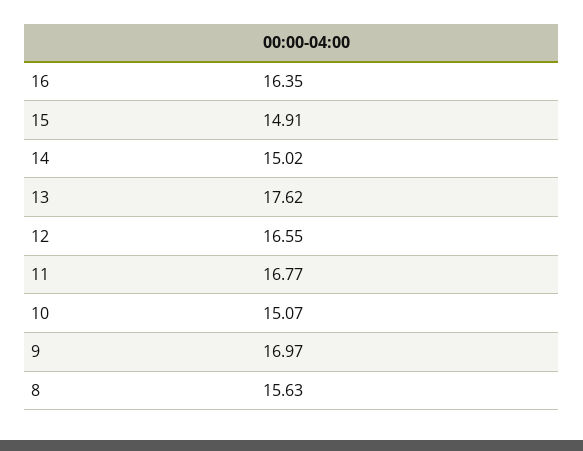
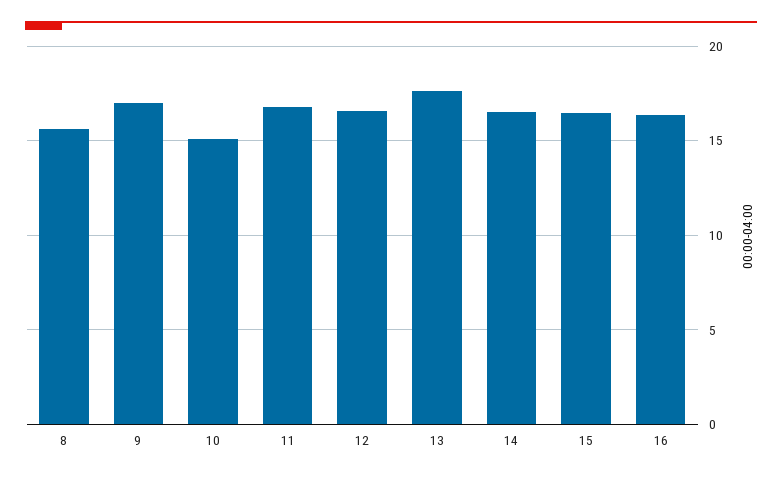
15: 14.91 -> 16.5
14: 15.02 -> 16.5

